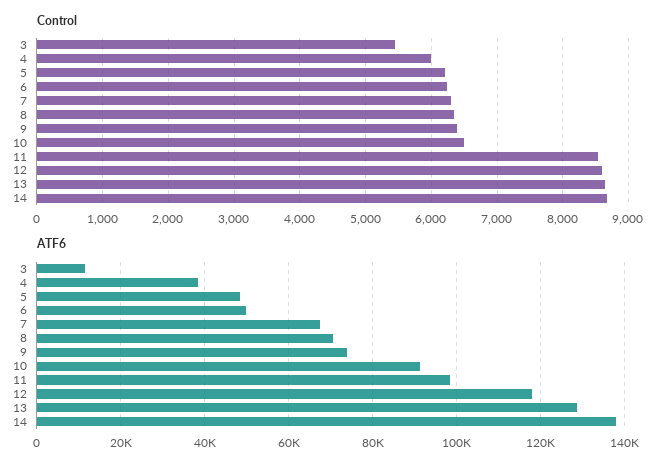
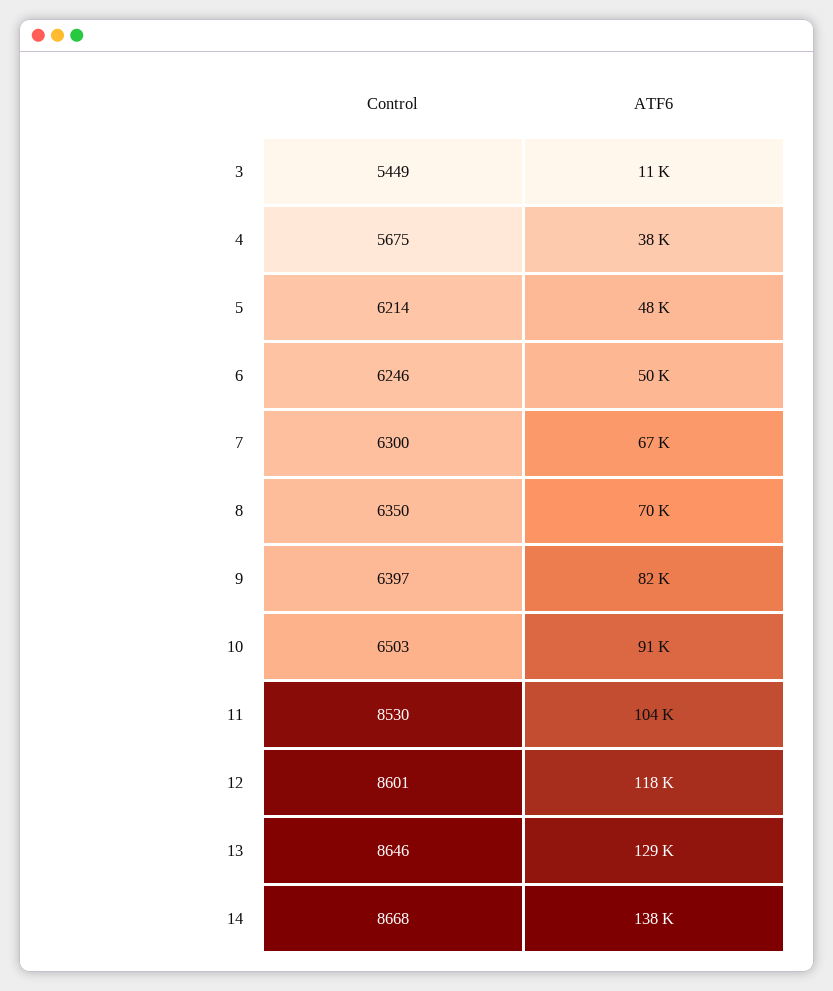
Control, 4: 6000 -> 5675
ATF6, 9: 74000 -> 82000
ATF6, 11: 98000 -> 104000

